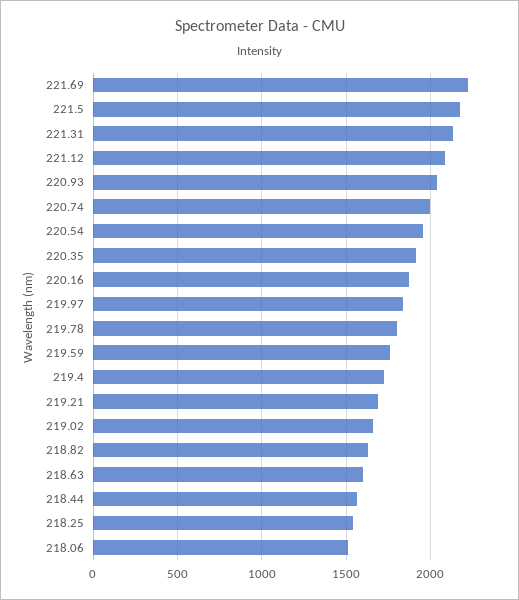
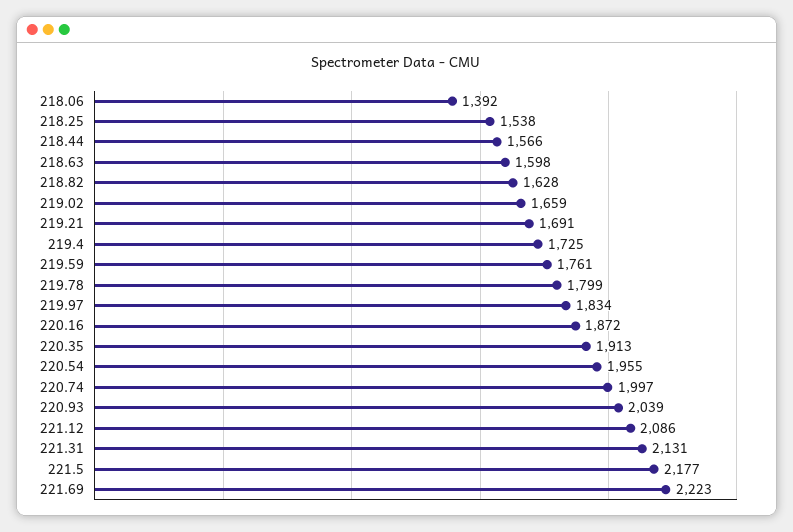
218.06: 1500 -> 1392

